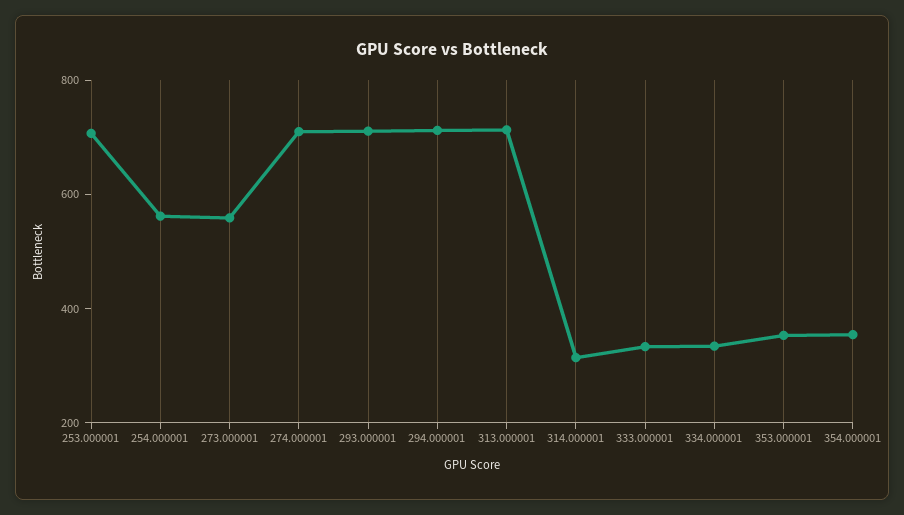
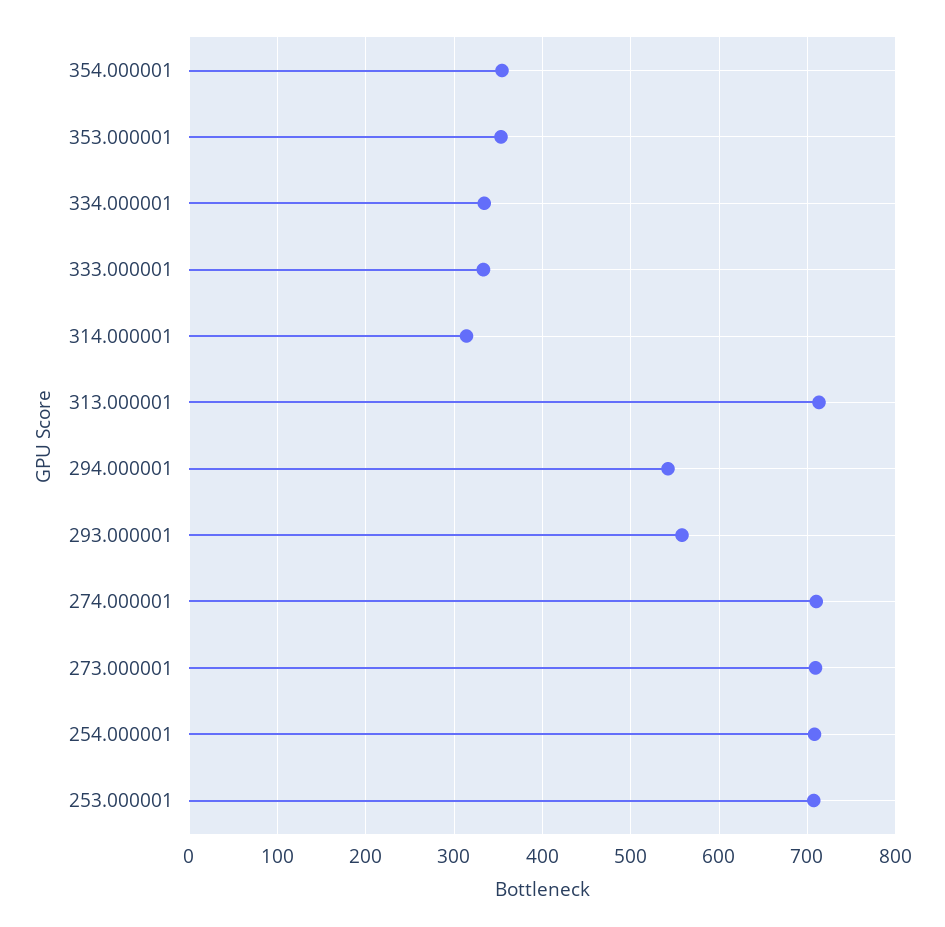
254.000001: 550 -> 710
273.000001: 550 -> 710
293.000001: 700 -> 560
294.000001: 700 -> 540

